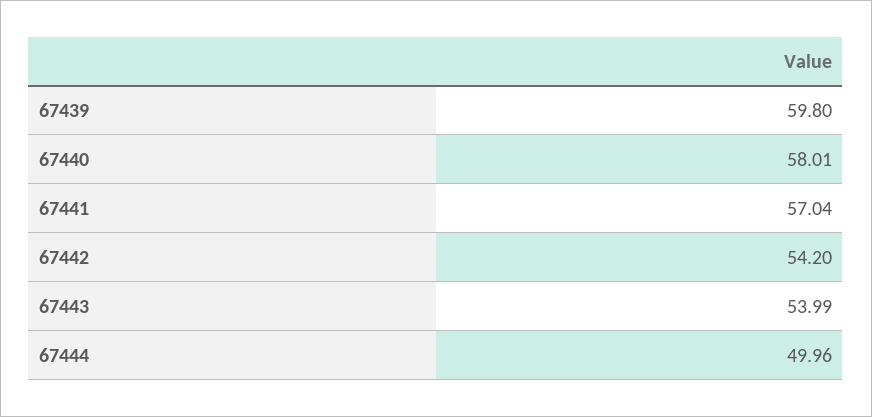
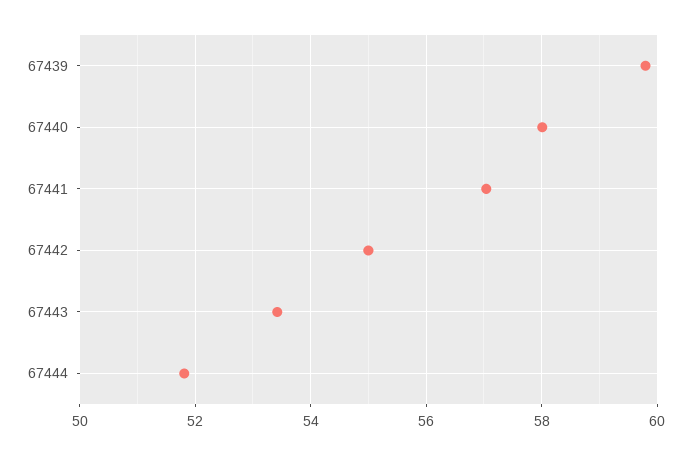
67442: 54.2 -> 55
67443: 53.99 -> 53.4
67444: 49.96 -> 51.8

